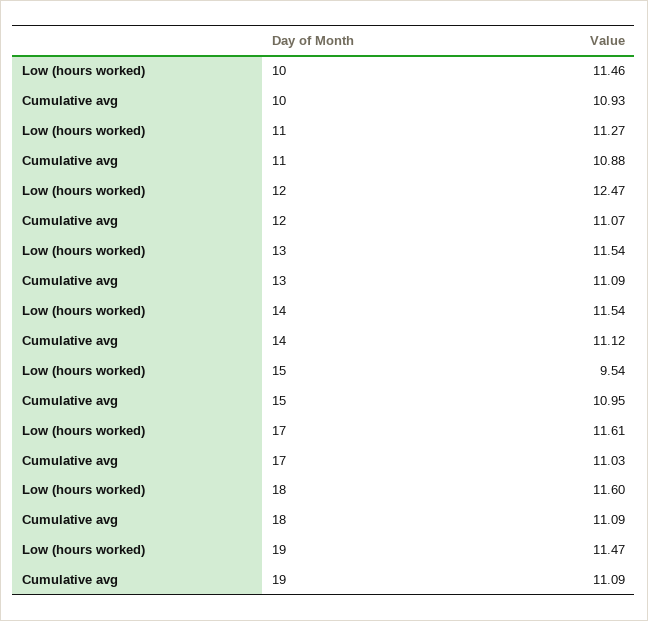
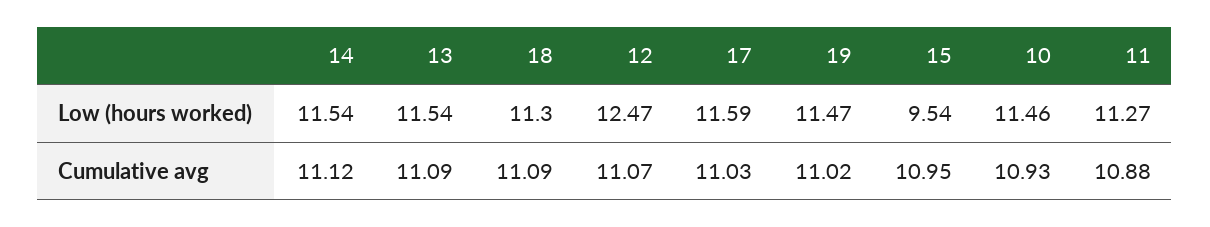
Low (hours worked), 17: 11.61 -> 11.59
Low (hours worked), 18: 11.6 -> 11.3
Cumulative avg, 19: 11.09 -> 11.02

